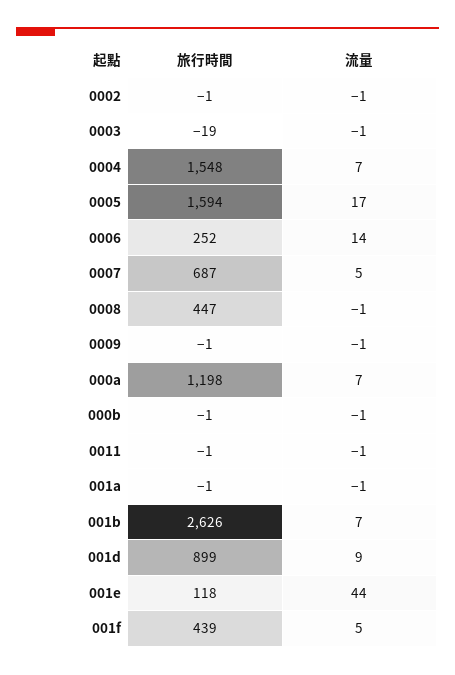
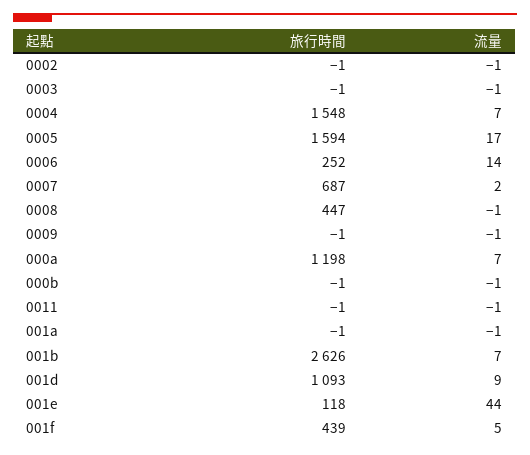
旅行時間, 0003: -19 -> -1
流量, 0007: 5 -> 2
旅行時間, 001d: 899 -> 1093

